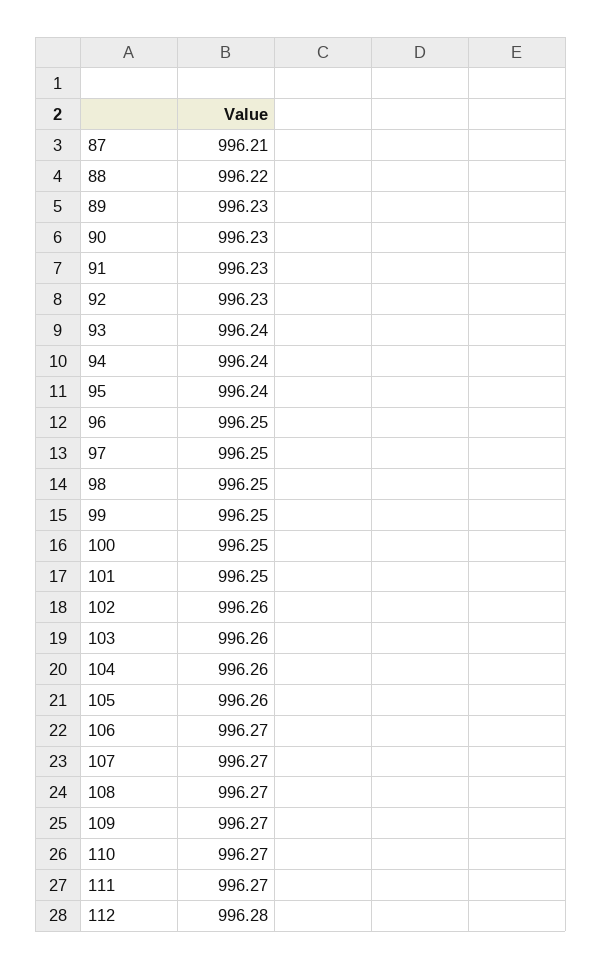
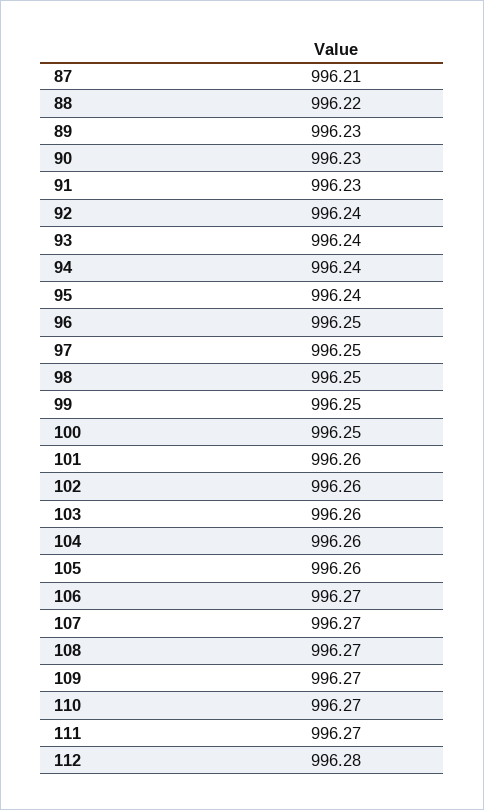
92: 996.23 -> 996.24
101: 996.25 -> 996.26

